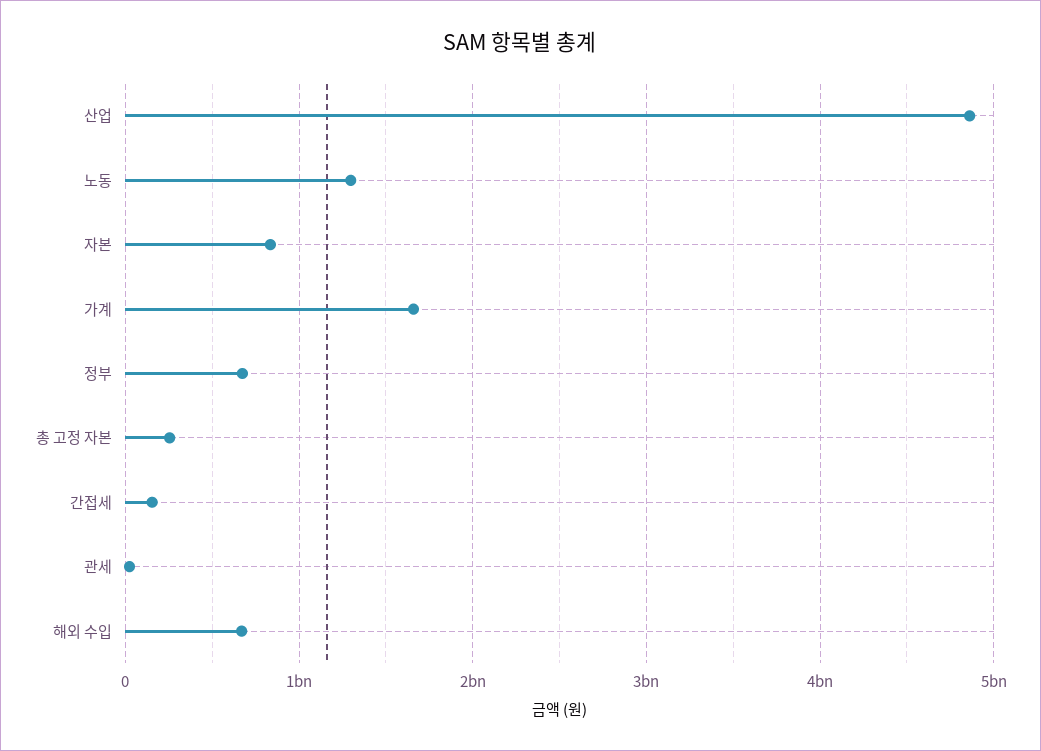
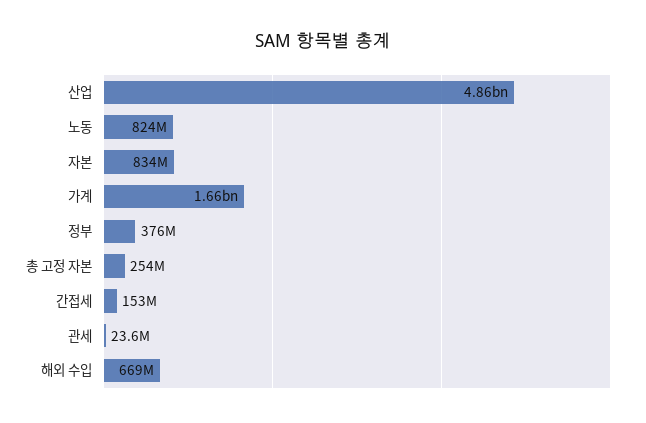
노동: 1300000000 -> 824000000
정부: 700000000 -> 376000000

